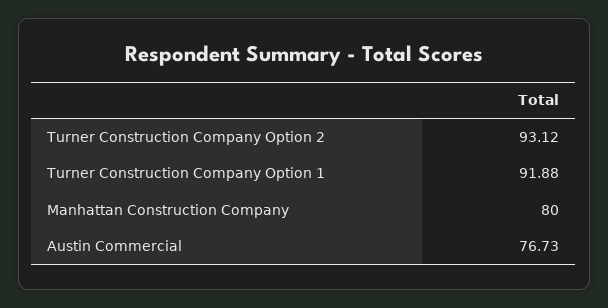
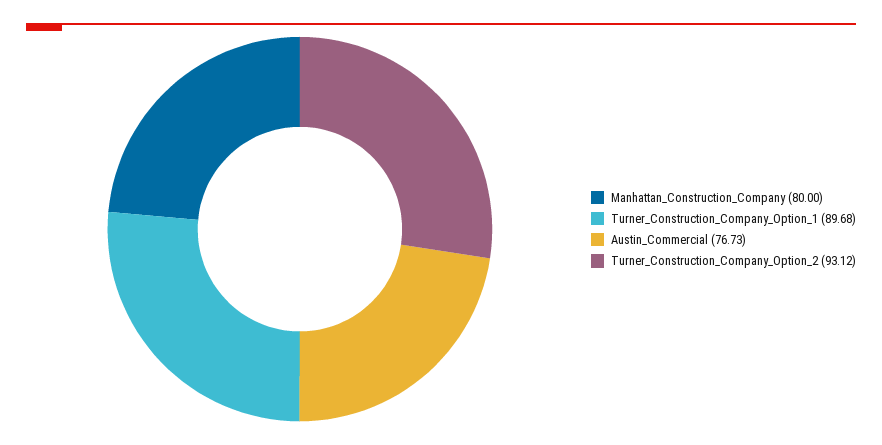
Turner Construction Company Option 1: 91.88 -> 89.68

